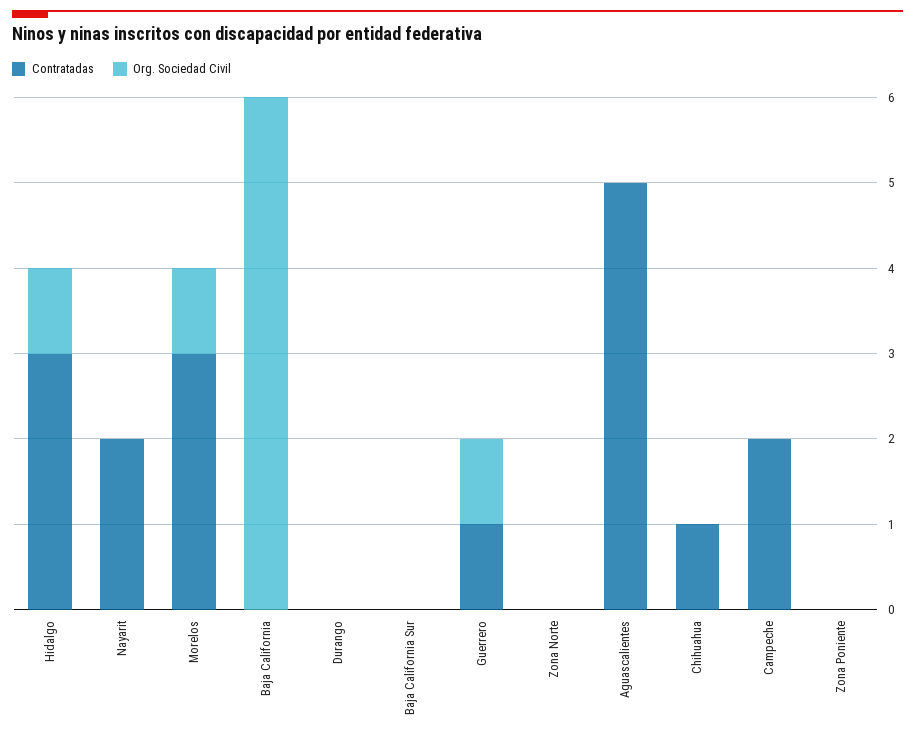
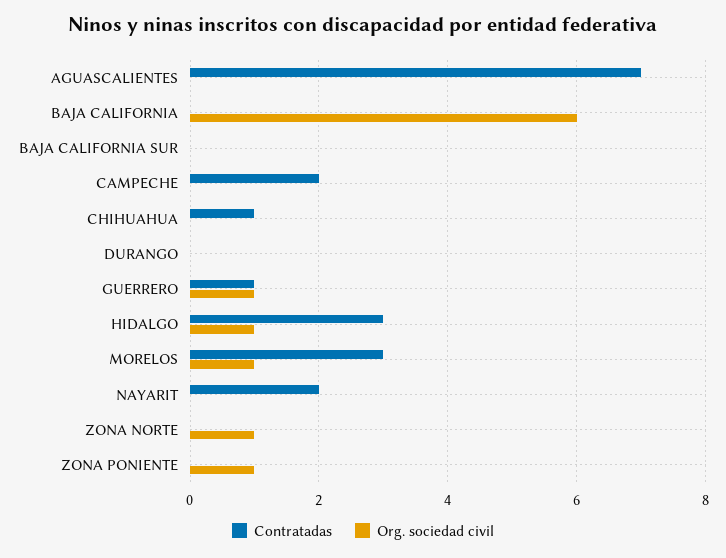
Org. Sociedad Civil, Zona Norte: 0 -> 1
Contratadas, Aguascalientes: 5 -> 7
Org. Sociedad Civil, Zona Poniente: 0 -> 1

